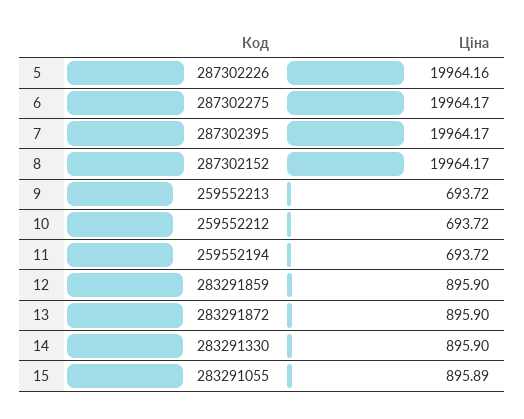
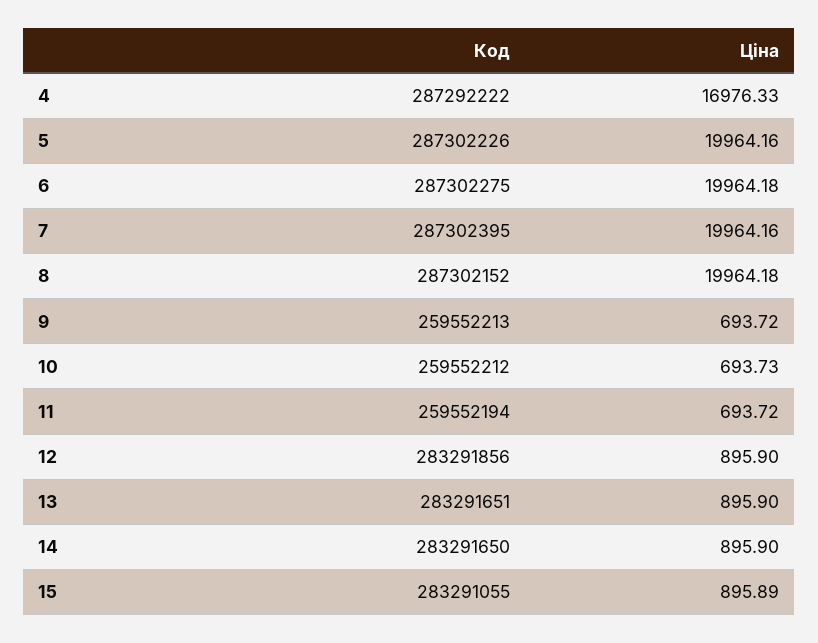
Ціна, 6: 19964.17 -> 19964.18
Ціна, 7: 19964.17 -> 19964.16
Ціна, 8: 19964.17 -> 19964.18
Ціна, 10: 693.72 -> 693.73
Код, 12: 283291859 -> 283291856
Код, 13: 283291872 -> 283291651
Код, 14: 283291330 -> 283291650
Код, 4: none -> 287292222
Ціна, 4: none -> 16976.33

